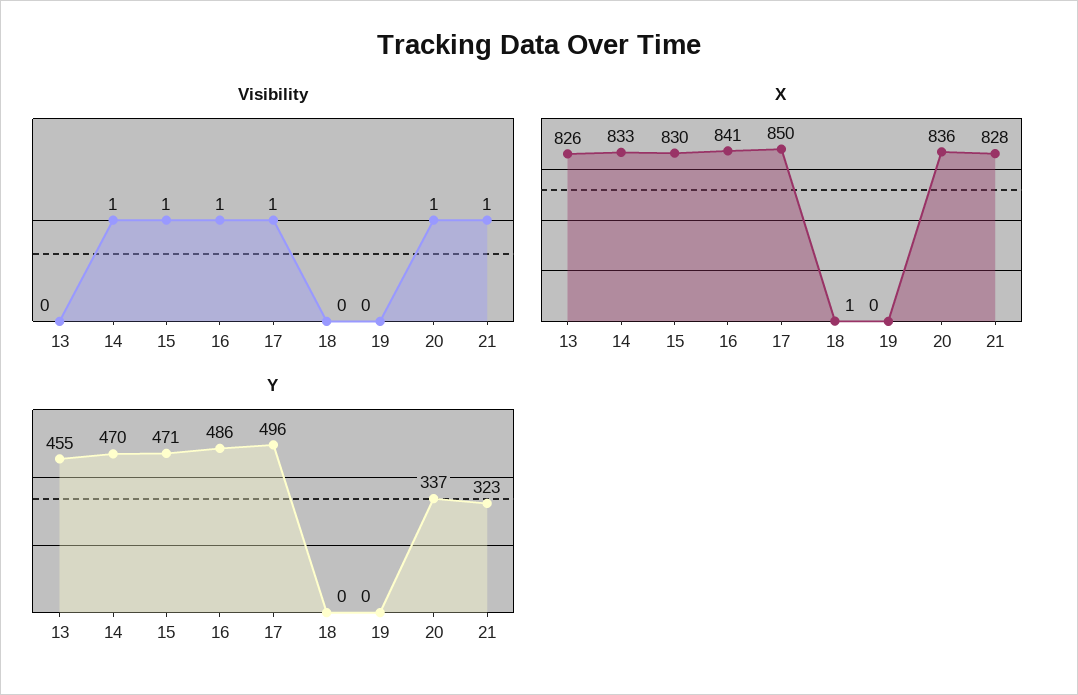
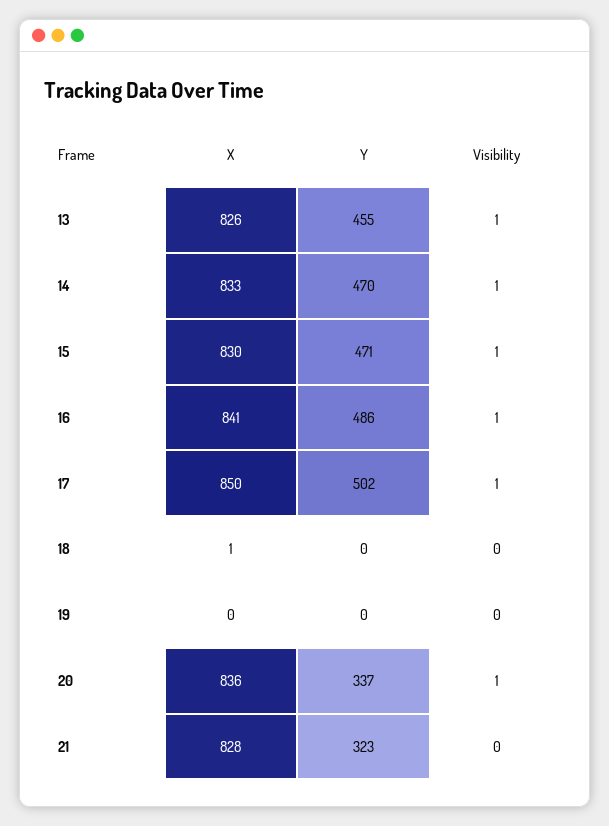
Visibility, 13: 0 -> 1
Visibility, 21: 1 -> 0
Y, 17: 496 -> 502

